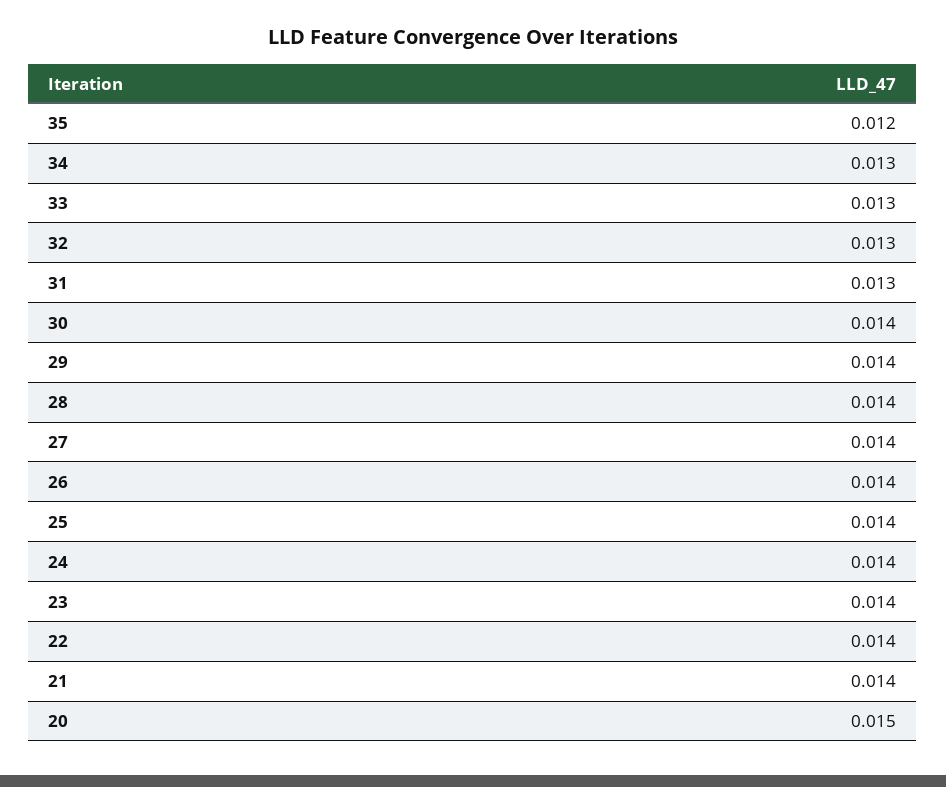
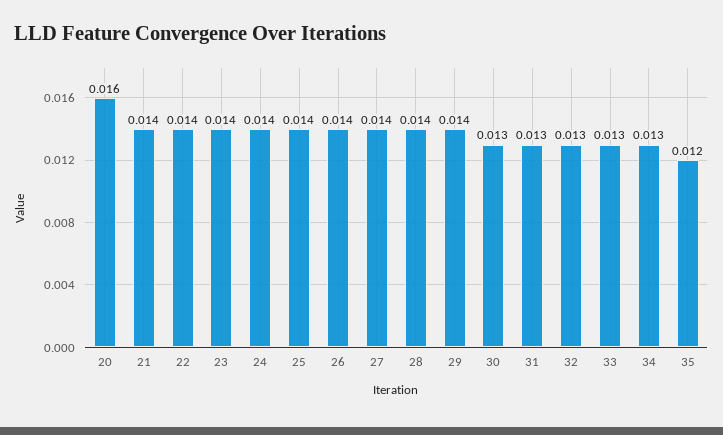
30: 0.014 -> 0.013
20: 0.015 -> 0.016

